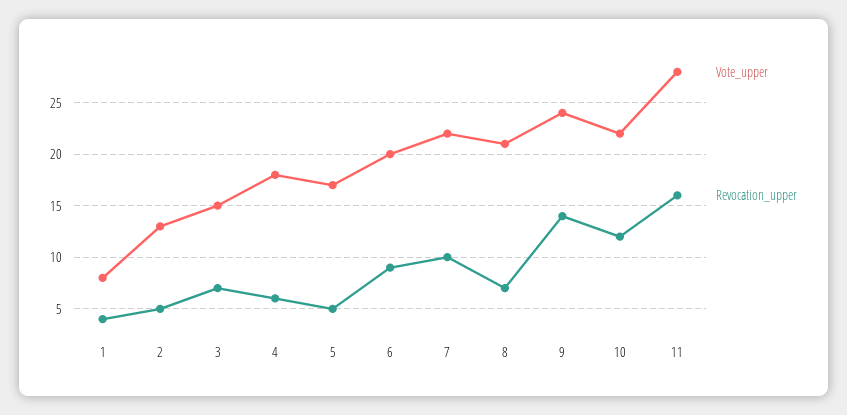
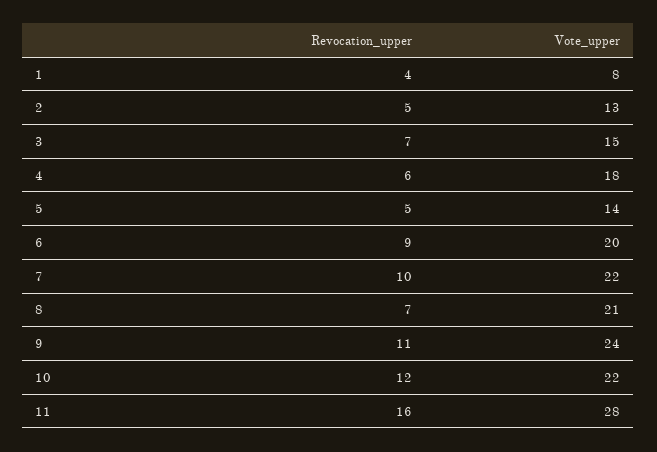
Vote_upper, 5: 17 -> 14
Revocation_upper, 9: 14 -> 11

